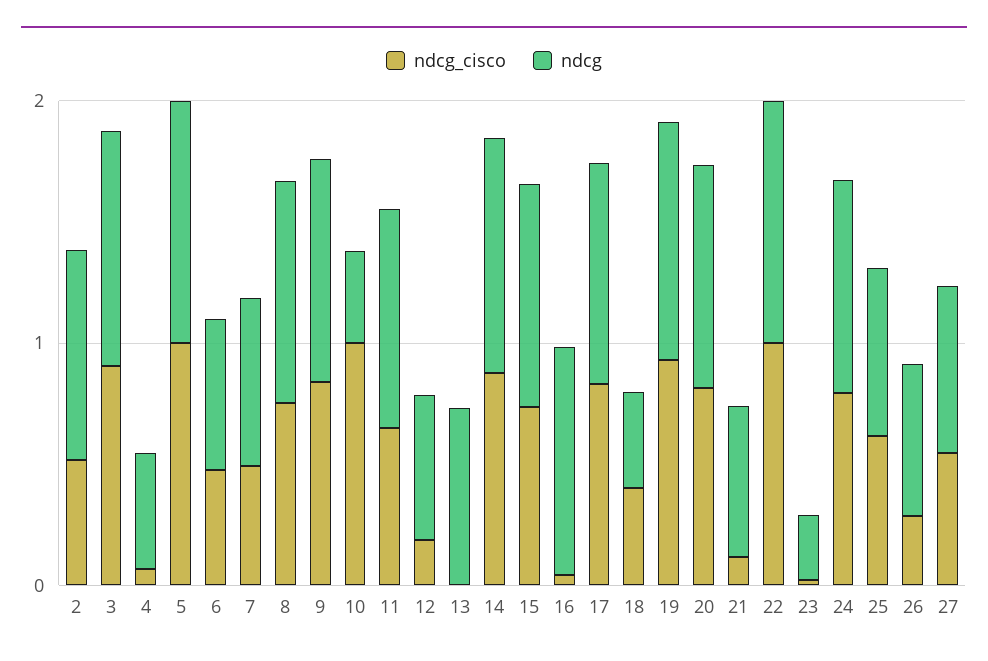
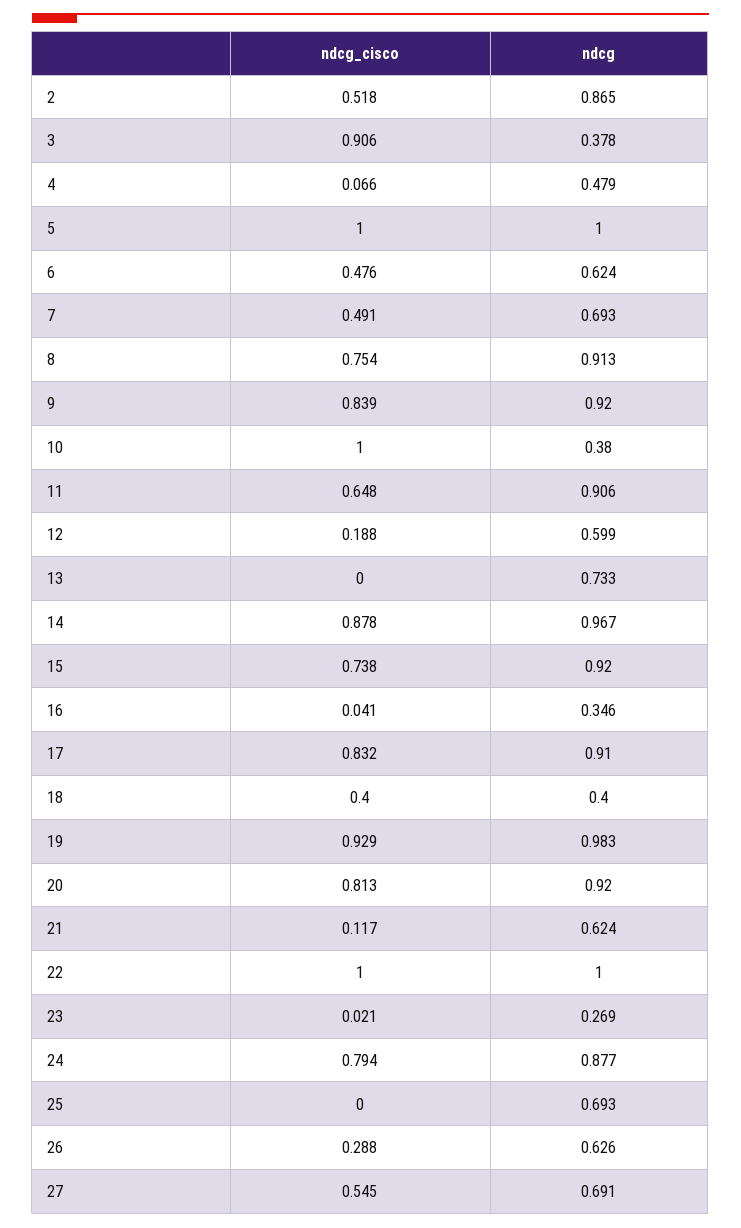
ndcg, 3: 1 -> 0.378
ndcg, 16: 1 -> 0.346
ndcg_cisco, 25: 0.6 -> 0

